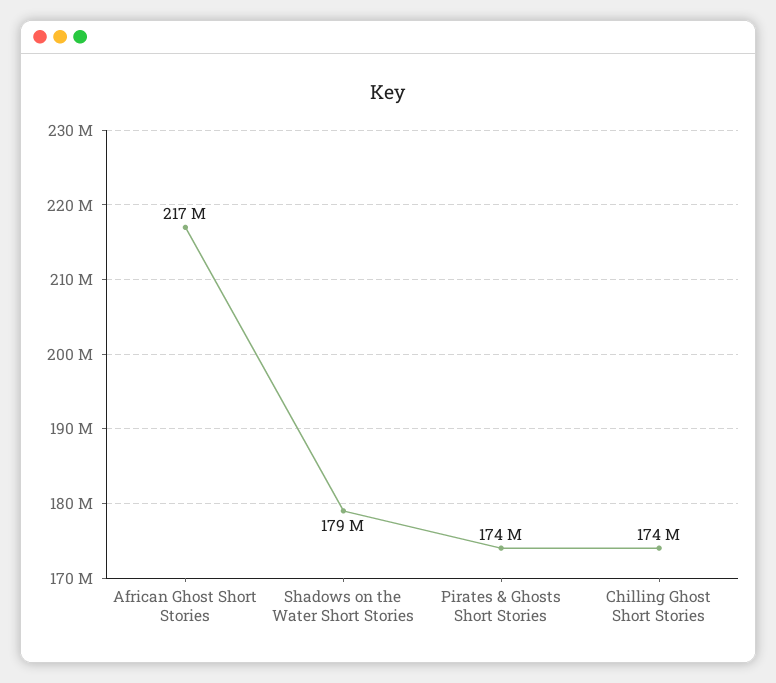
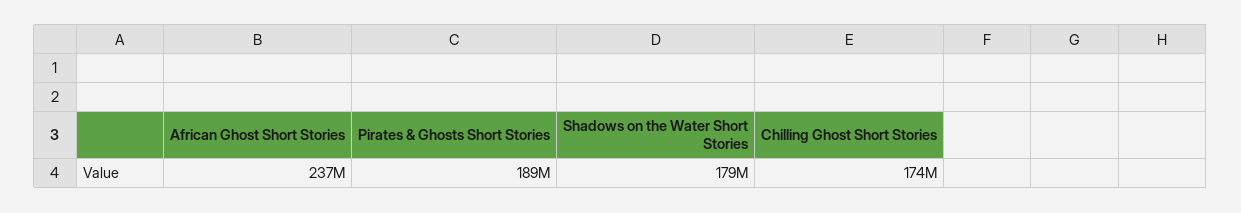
African Ghost Short Stories: 217000000 -> 237000000
Pirates & Ghosts Short Stories: 174000000 -> 189000000

